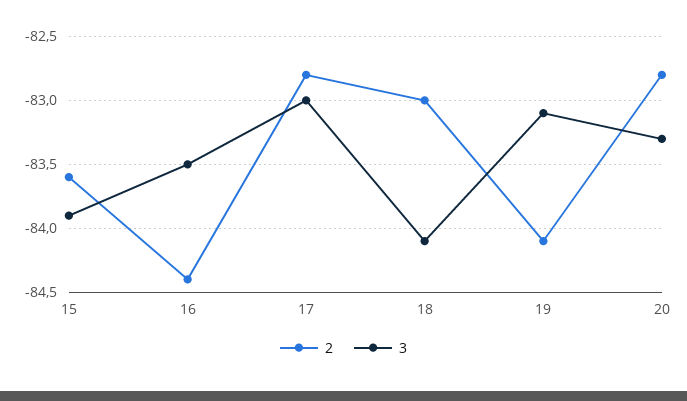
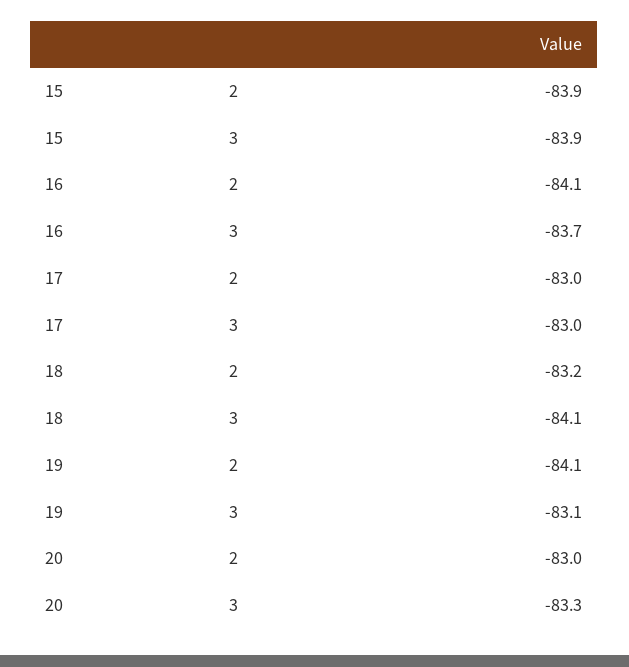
2, 15: -83.6 -> -83.9
2, 16: -84.4 -> -84.1
3, 16: -83.5 -> -83.7
2, 17: -82.8 -> -83
2, 18: -83 -> -83.2
2, 20: -82.8 -> -83

